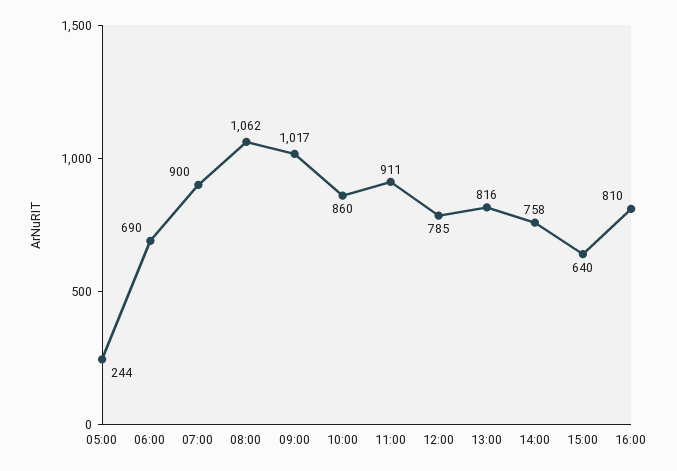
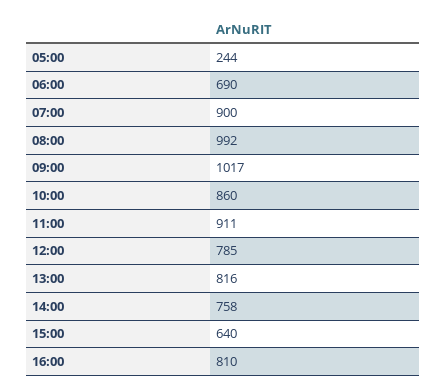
08:00: 1062 -> 992

